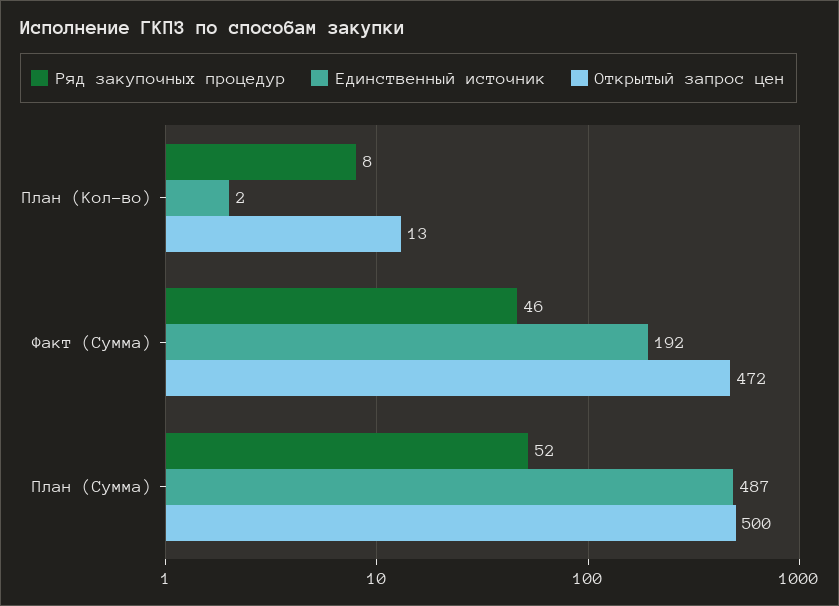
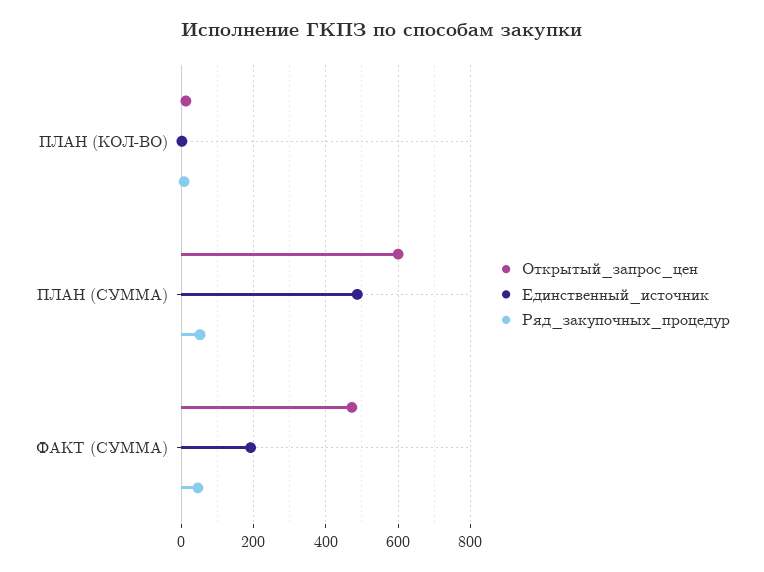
Открытый запрос цен, План (Сумма): 500 -> 600

